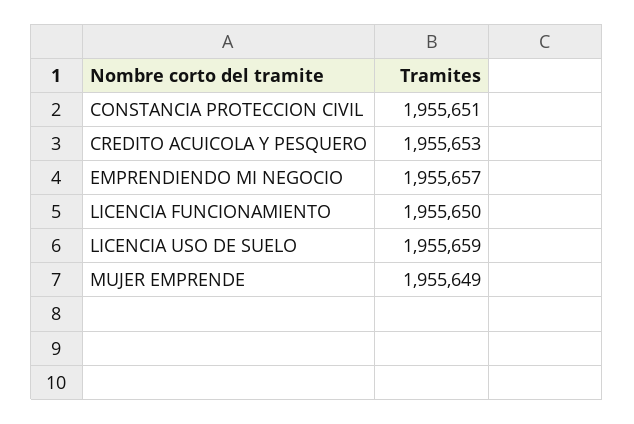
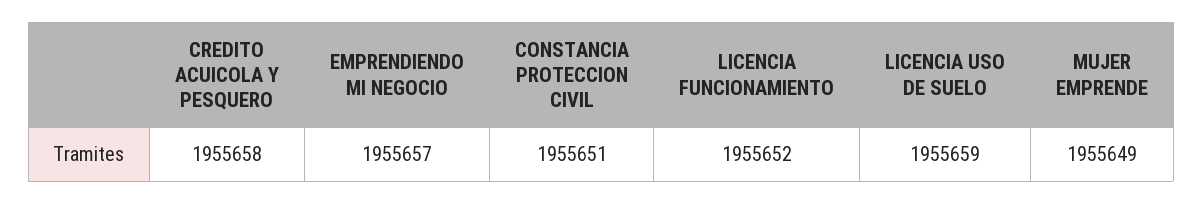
CREDITO ACUICOLA Y PESQUERO: 1955653 -> 1955658
LICENCIA FUNCIONAMIENTO: 1955650 -> 1955652

